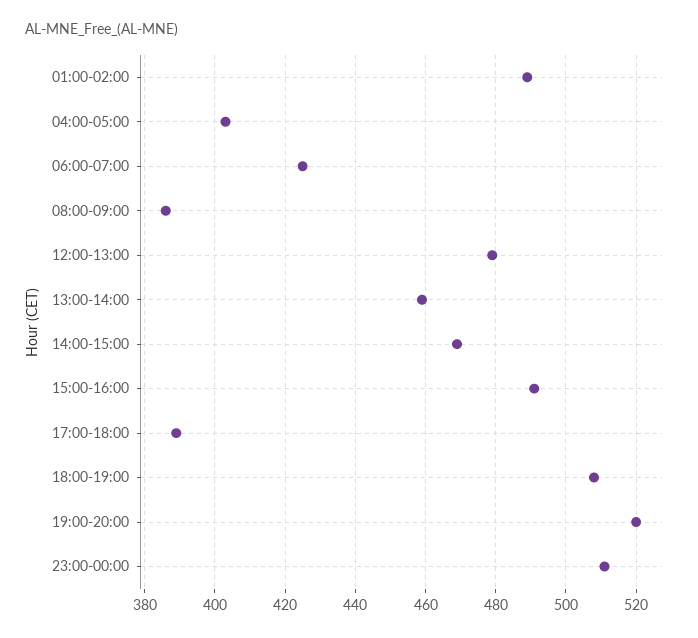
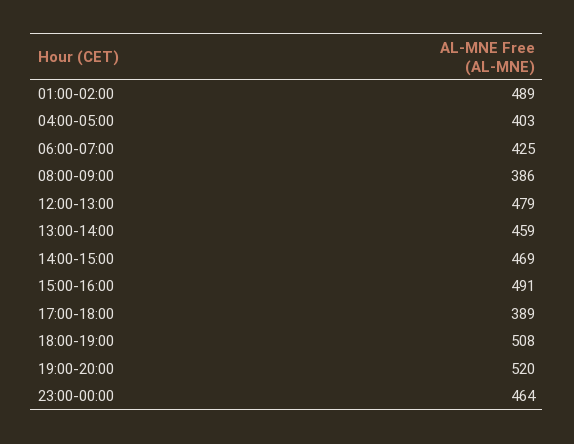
23:00-00:00: 510 -> 464

